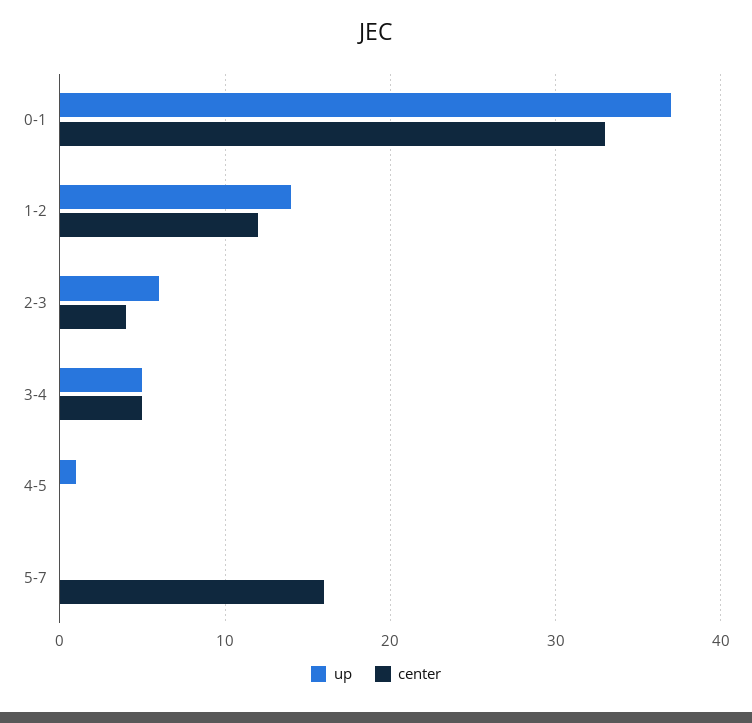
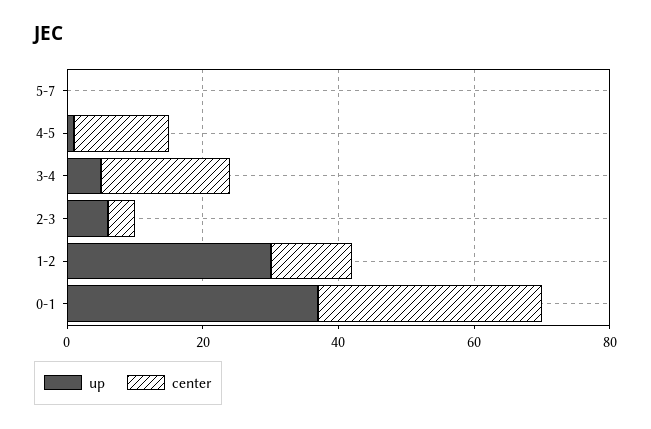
up, 1-2: 14 -> 30
center, 3-4: 5 -> 20
center, 4-5: 0 -> 15
center, 5-7: 16 -> 0

